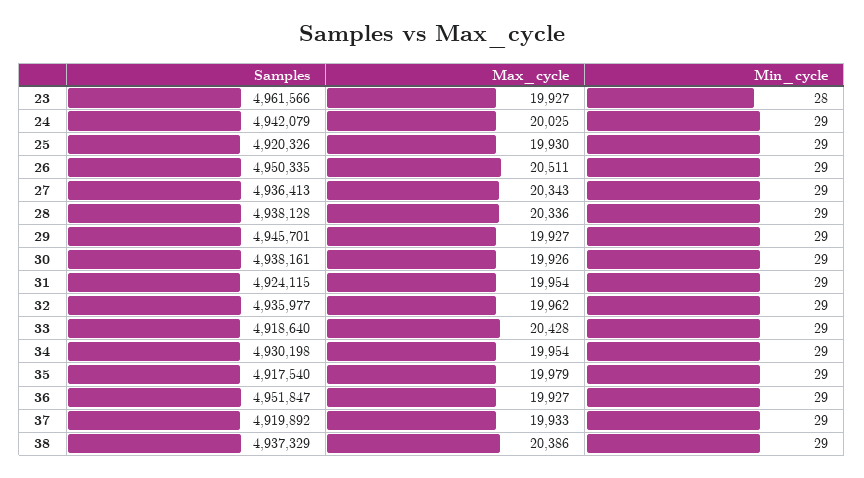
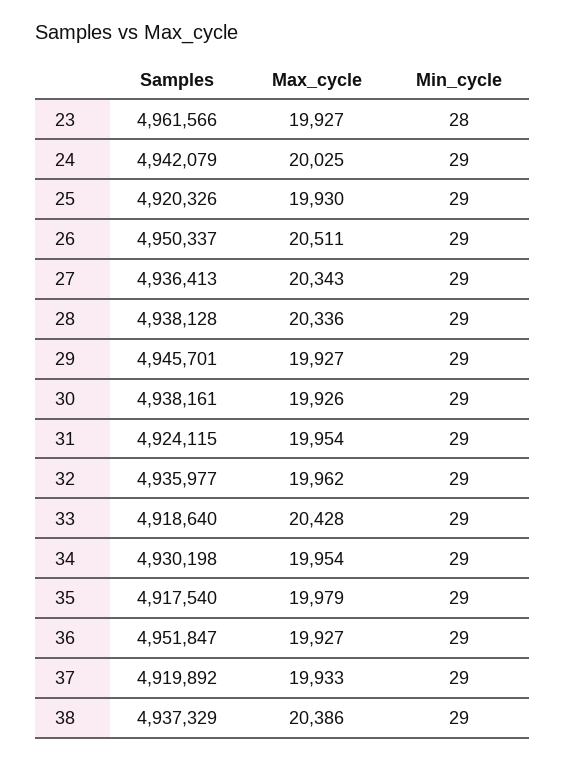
Samples, 26: 4950335 -> 4950337

